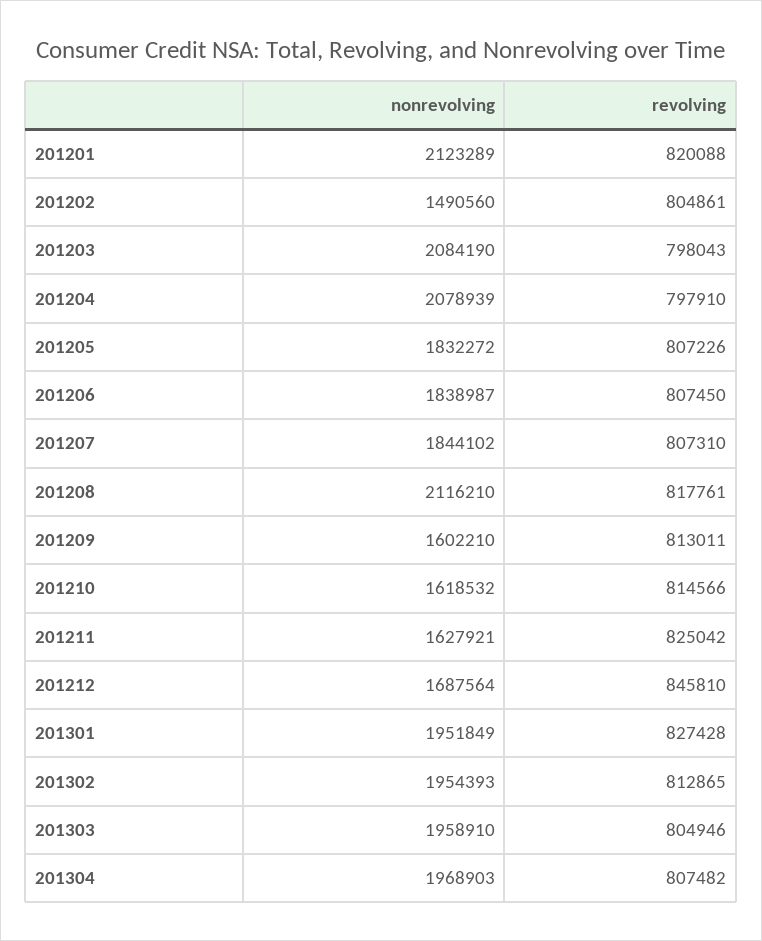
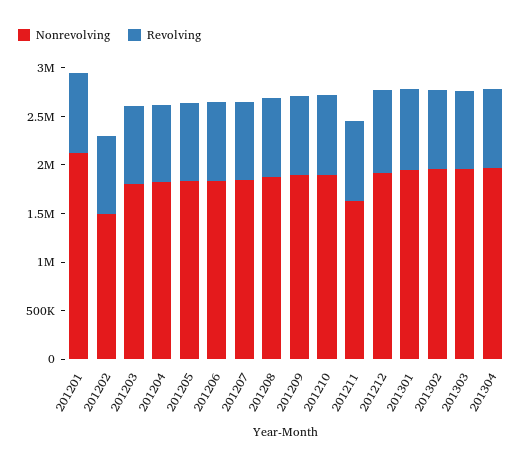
nonrevolving, 201203: 2084190 -> 1800000
nonrevolving, 201204: 2078939 -> 1800000
nonrevolving, 201208: 2116210 -> 1900000
nonrevolving, 201209: 1602210 -> 1900000
nonrevolving, 201210: 1618532 -> 1900000
nonrevolving, 201212: 1687564 -> 1900000

